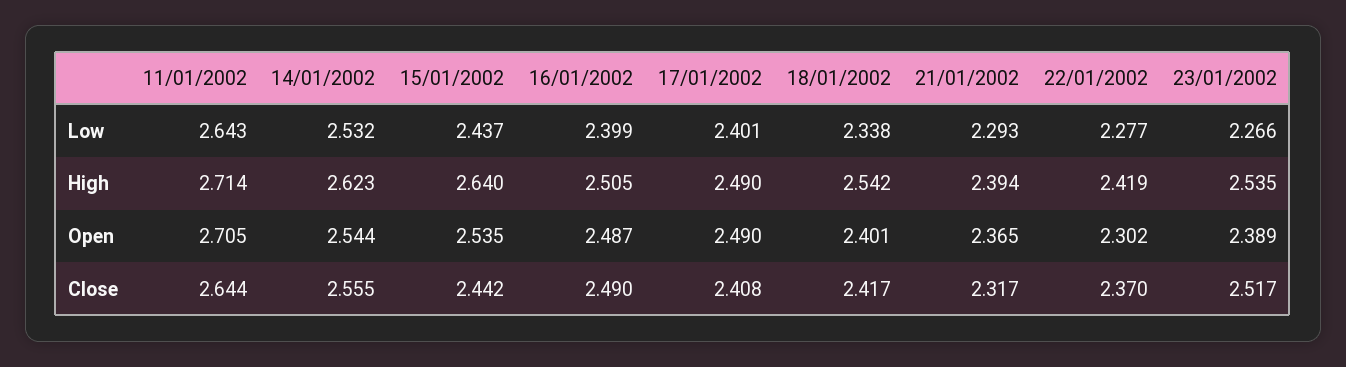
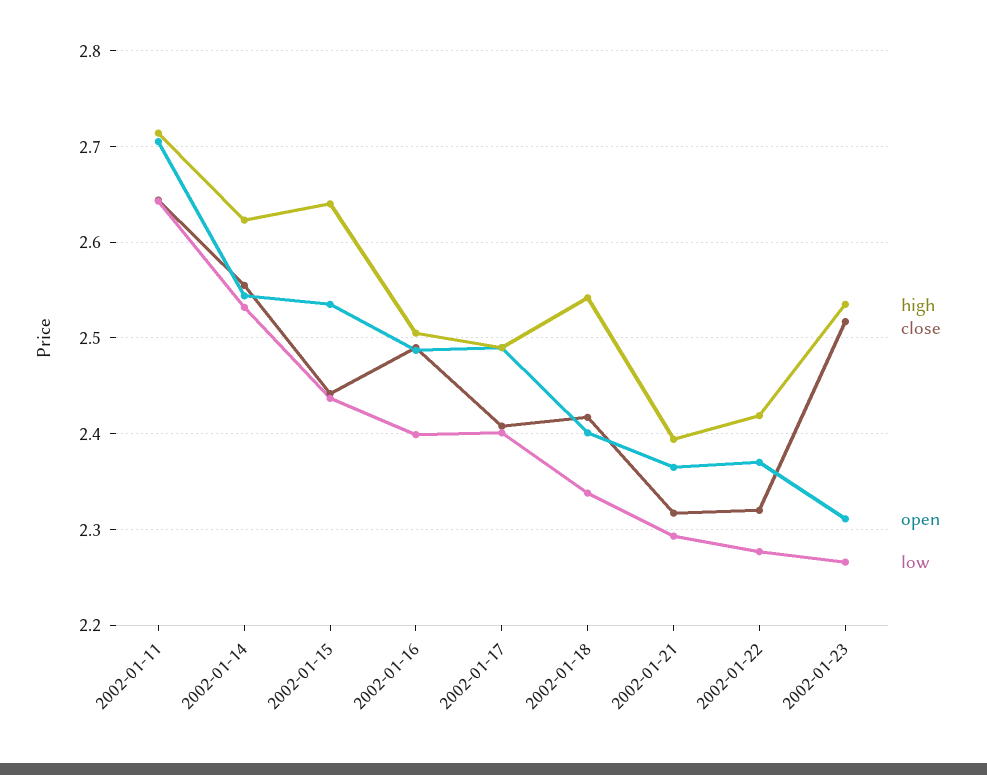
Open, 22/01/2002: 2.302 -> 2.37
Open, 23/01/2002: 2.389 -> 2.31
Close, 22/01/2002: 2.37 -> 2.32

